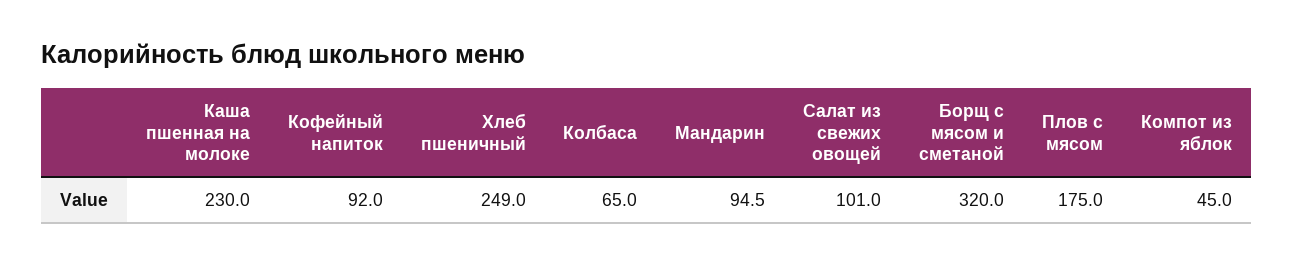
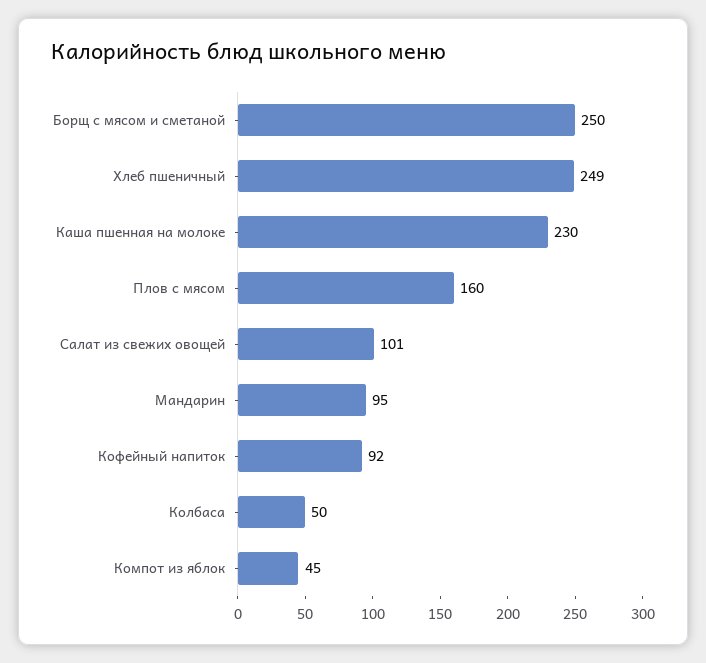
Колбаса: 65 -> 50
Борщ с мясом и сметаной: 320 -> 250
Плов с мясом: 175 -> 160

